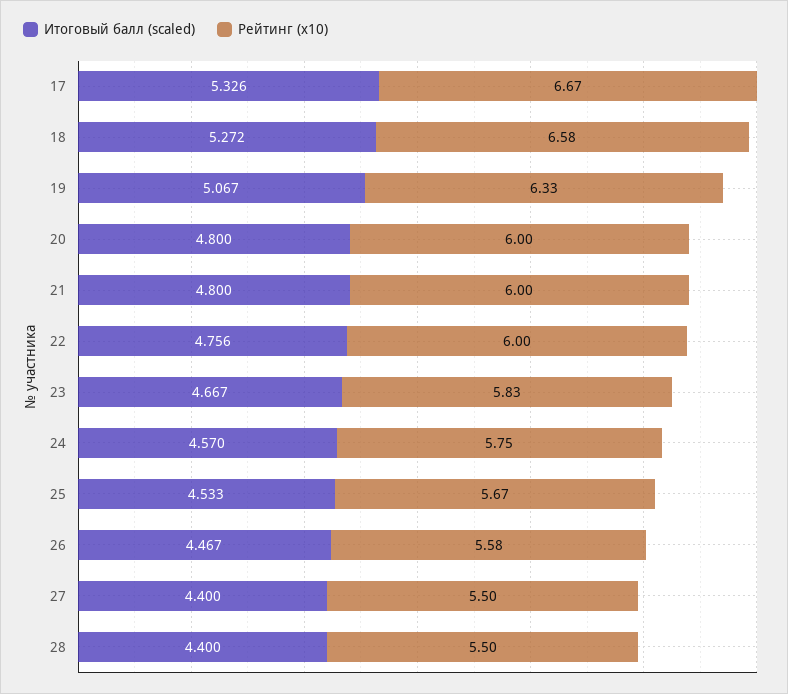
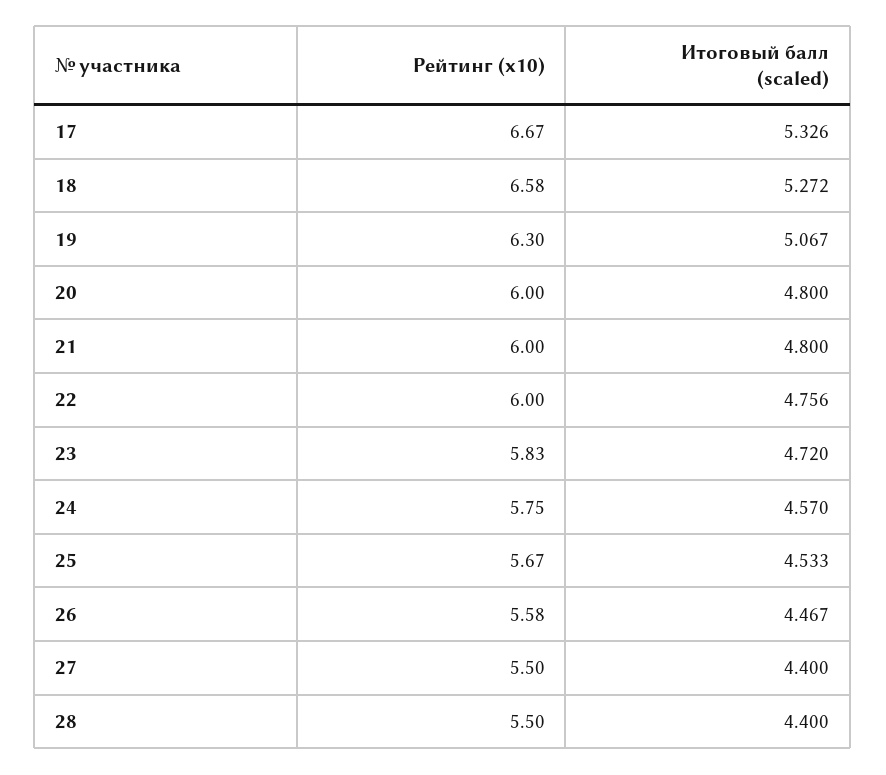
Рейтинг (x10), 19: 6.33 -> 6.3
Итоговый балл (scaled), 23: 4.667 -> 4.72

